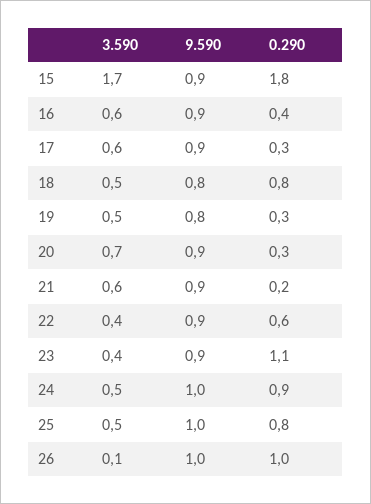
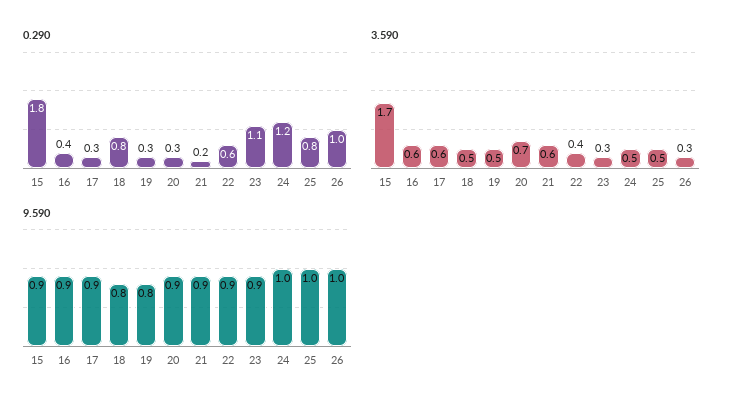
3.590, 23: 0.4 -> 0.3
0.290, 24: 0.9 -> 1.2
3.590, 26: 0.1 -> 0.3

